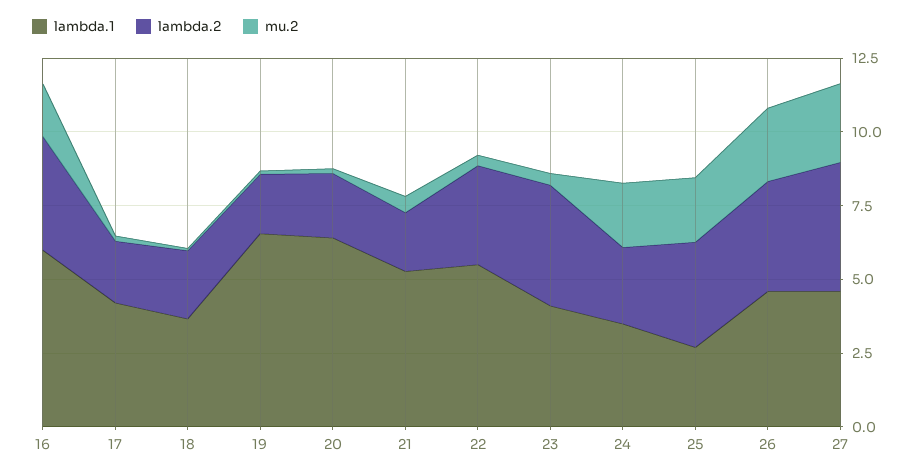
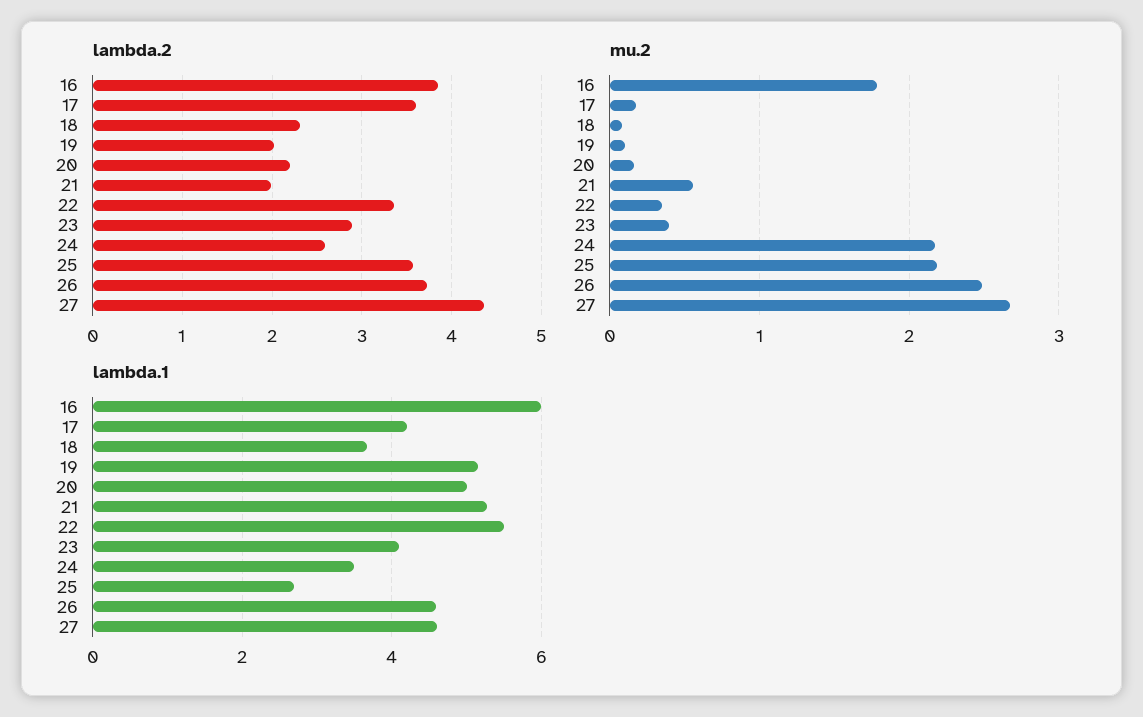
lambda.2, 17: 2 -> 3.6
lambda.1, 19: 6.5 -> 5.2
lambda.1, 20: 6.5 -> 5
lambda.2, 23: 4 -> 2.9

